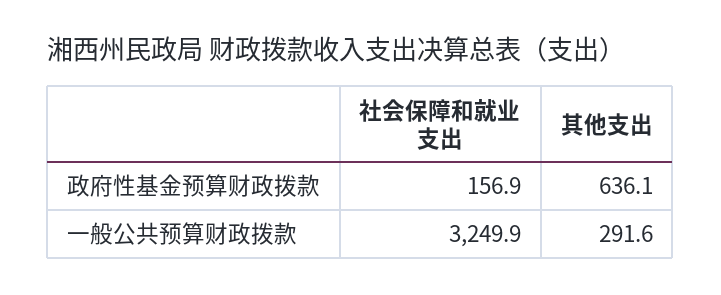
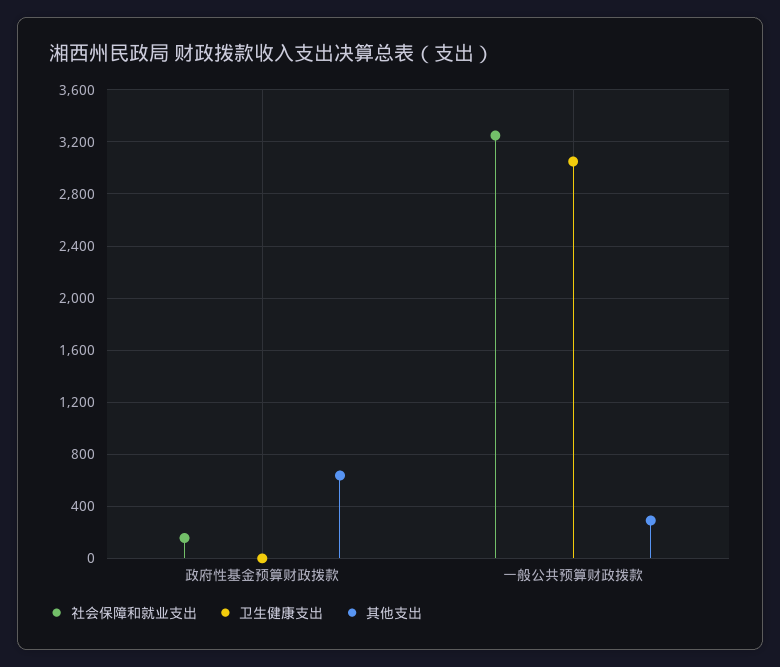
卫生健康支出, 政府性基金预算财政拨款: none -> 0
卫生健康支出, 一般公共预算财政拨款: none -> 3050

